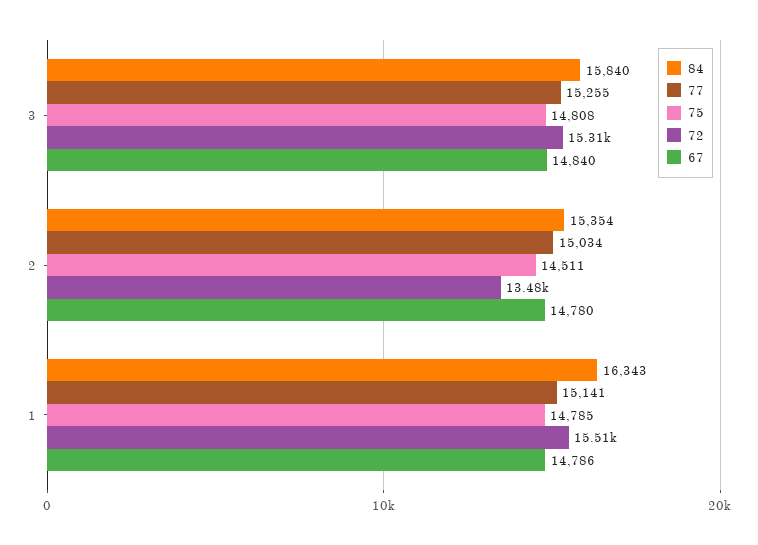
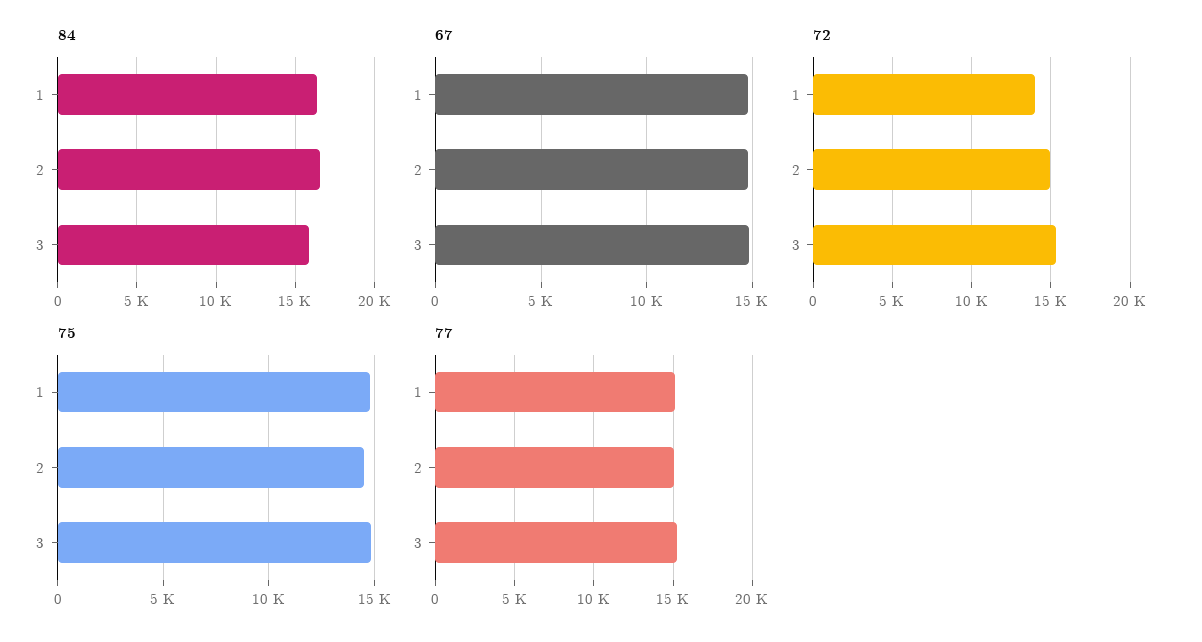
84, 2: 15354 -> 16500
72, 2: 13480 -> 15000
72, 1: 15510 -> 14000

